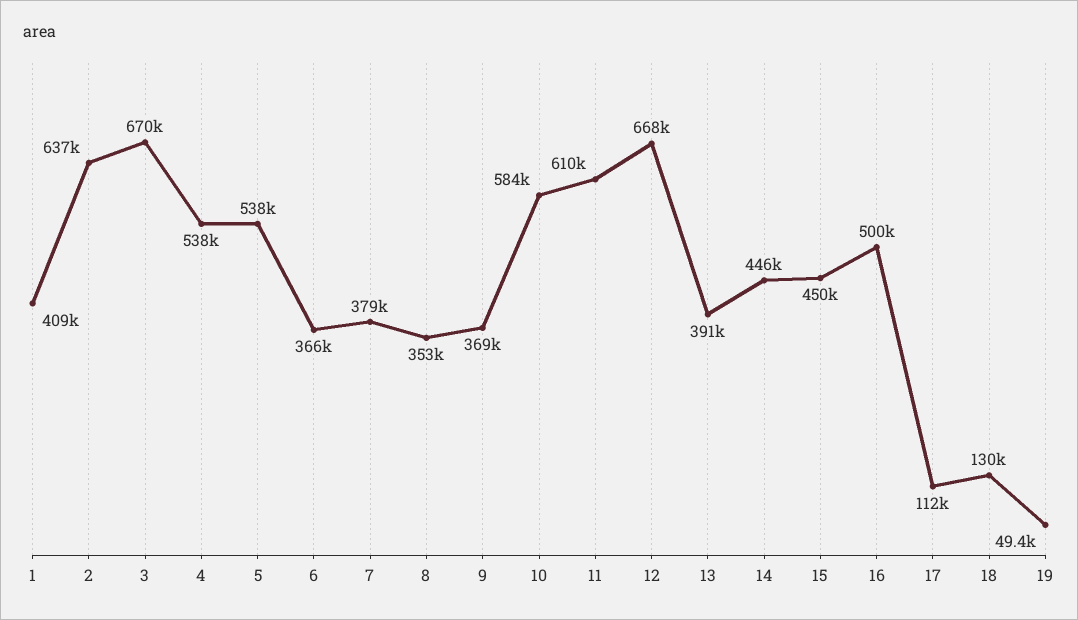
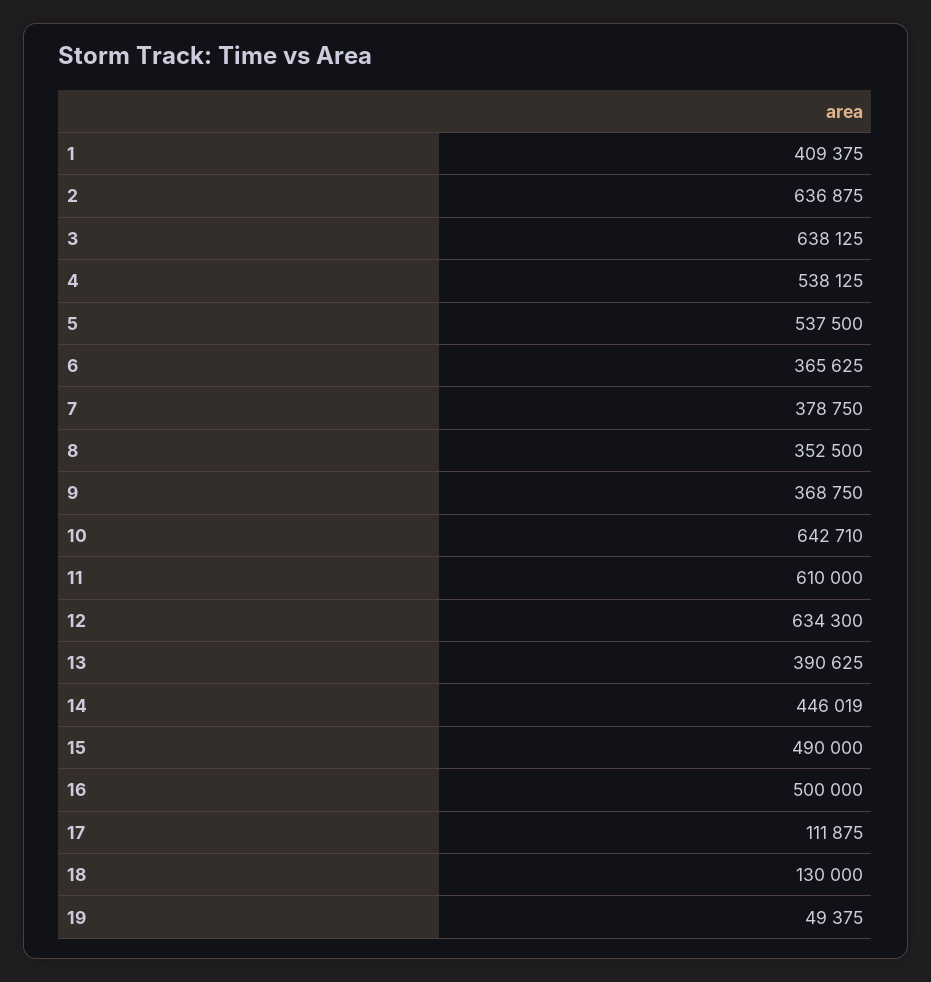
3: 670000 -> 638125
10: 584000 -> 642710
12: 668000 -> 634300
15: 450000 -> 490000

